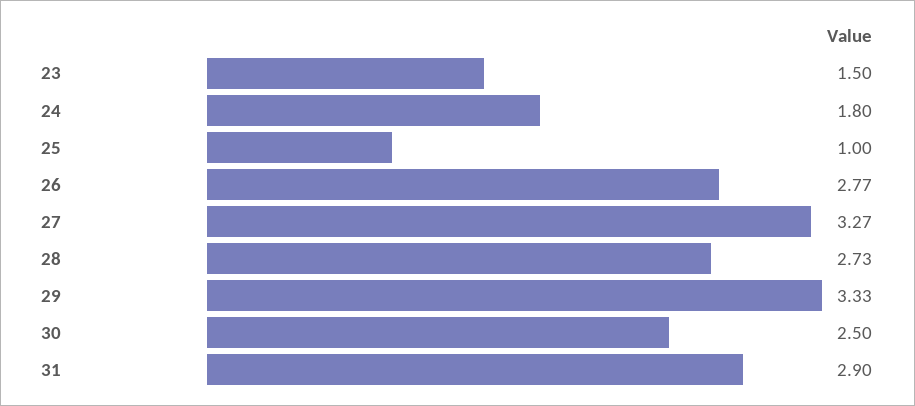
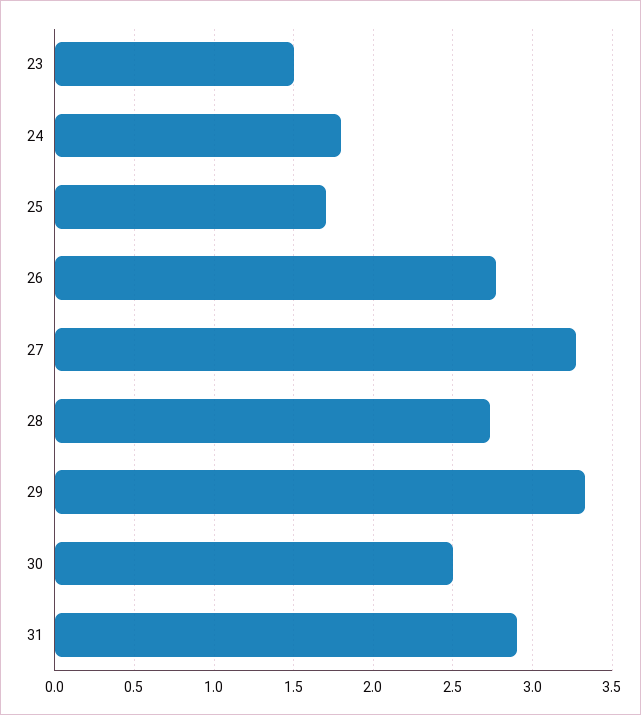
25: 1 -> 1.7

